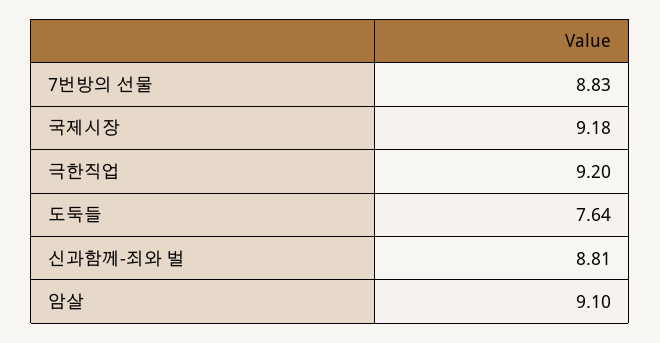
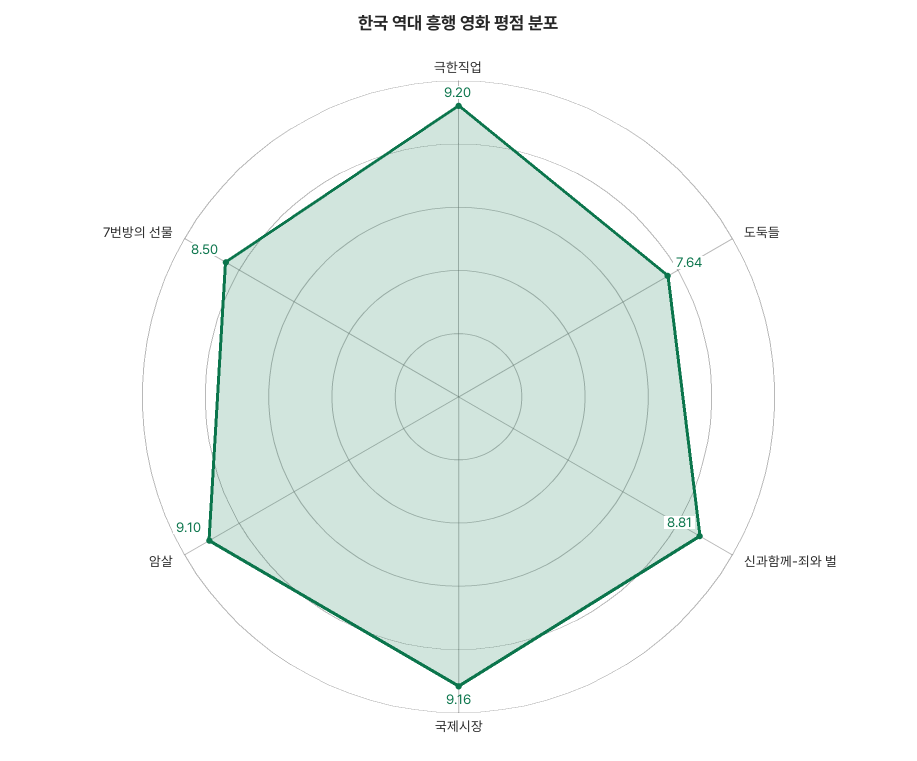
7번방의 선물: 8.83 -> 8.5
국제시장: 9.18 -> 9.16

